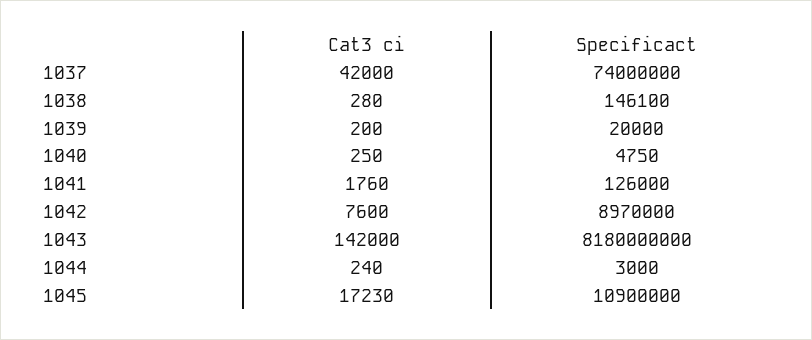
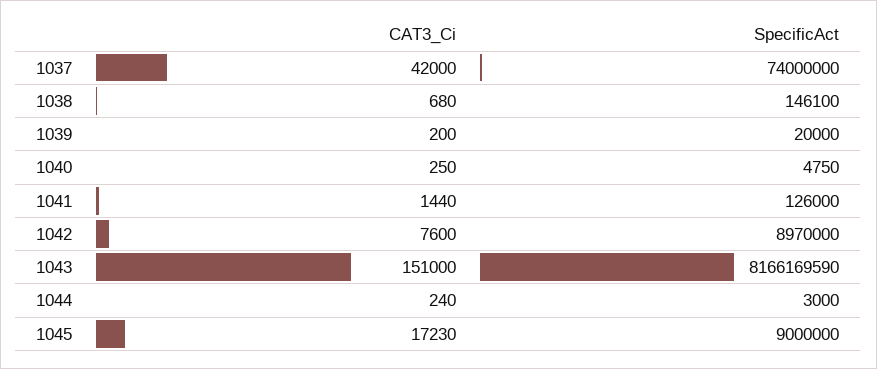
Cat3 ci, 1038: 280 -> 680
Cat3 ci, 1041: 1760 -> 1440
Cat3 ci, 1043: 142000 -> 151000
Specificact, 1043: 8180000000 -> 8166169590
Specificact, 1045: 10900000 -> 9000000

